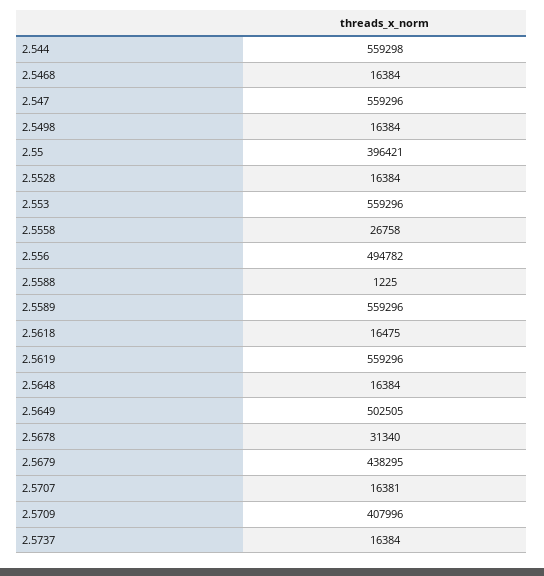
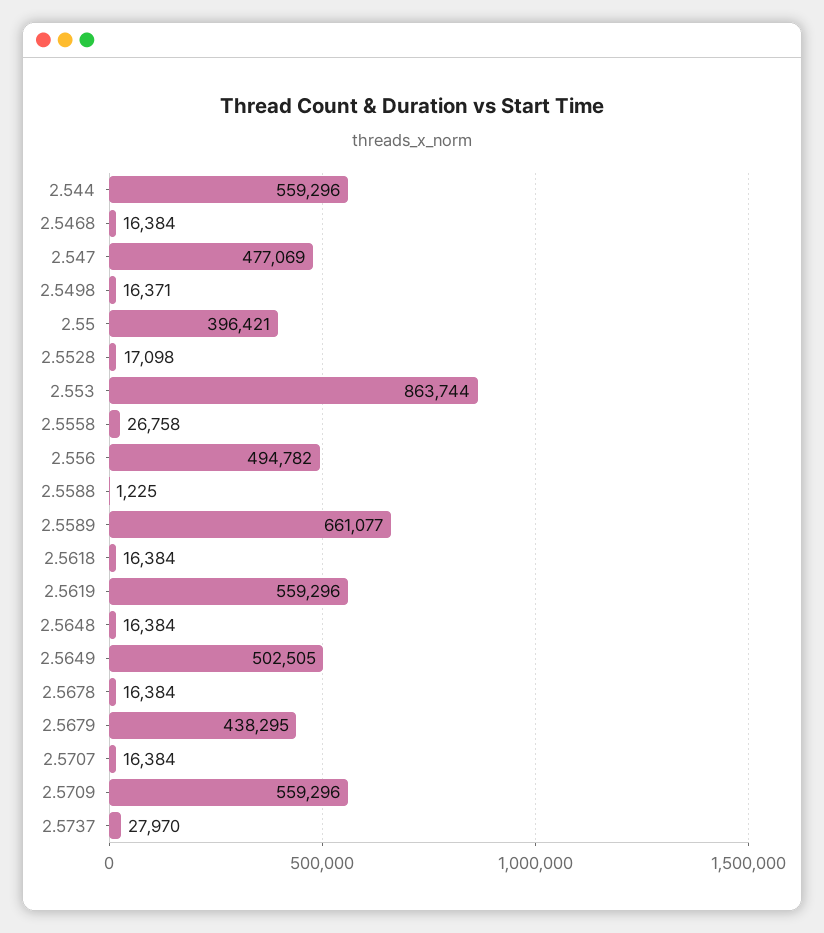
2.544: 559298 -> 559296
2.547: 559296 -> 477069
2.5498: 16384 -> 16371
2.5528: 16384 -> 17098
2.553: 559296 -> 863744
2.5589: 559296 -> 661077
2.5618: 16475 -> 16384
2.5678: 31340 -> 16384
2.5707: 16381 -> 16384
2.5709: 407996 -> 559296
2.5737: 16384 -> 27970

